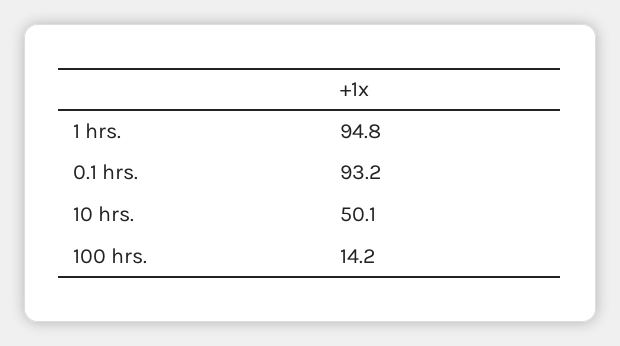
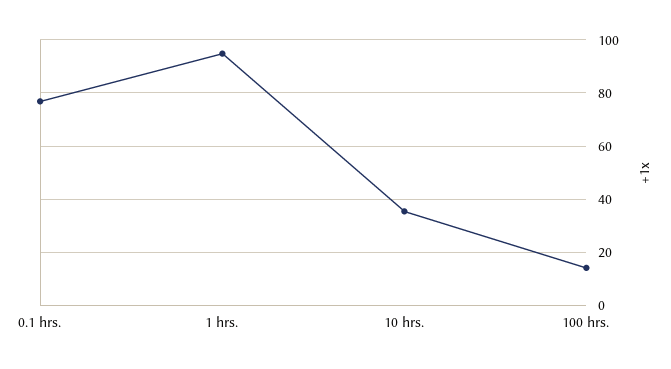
0.1 hrs.: 93.2 -> 77.5
10 hrs.: 50.1 -> 35

